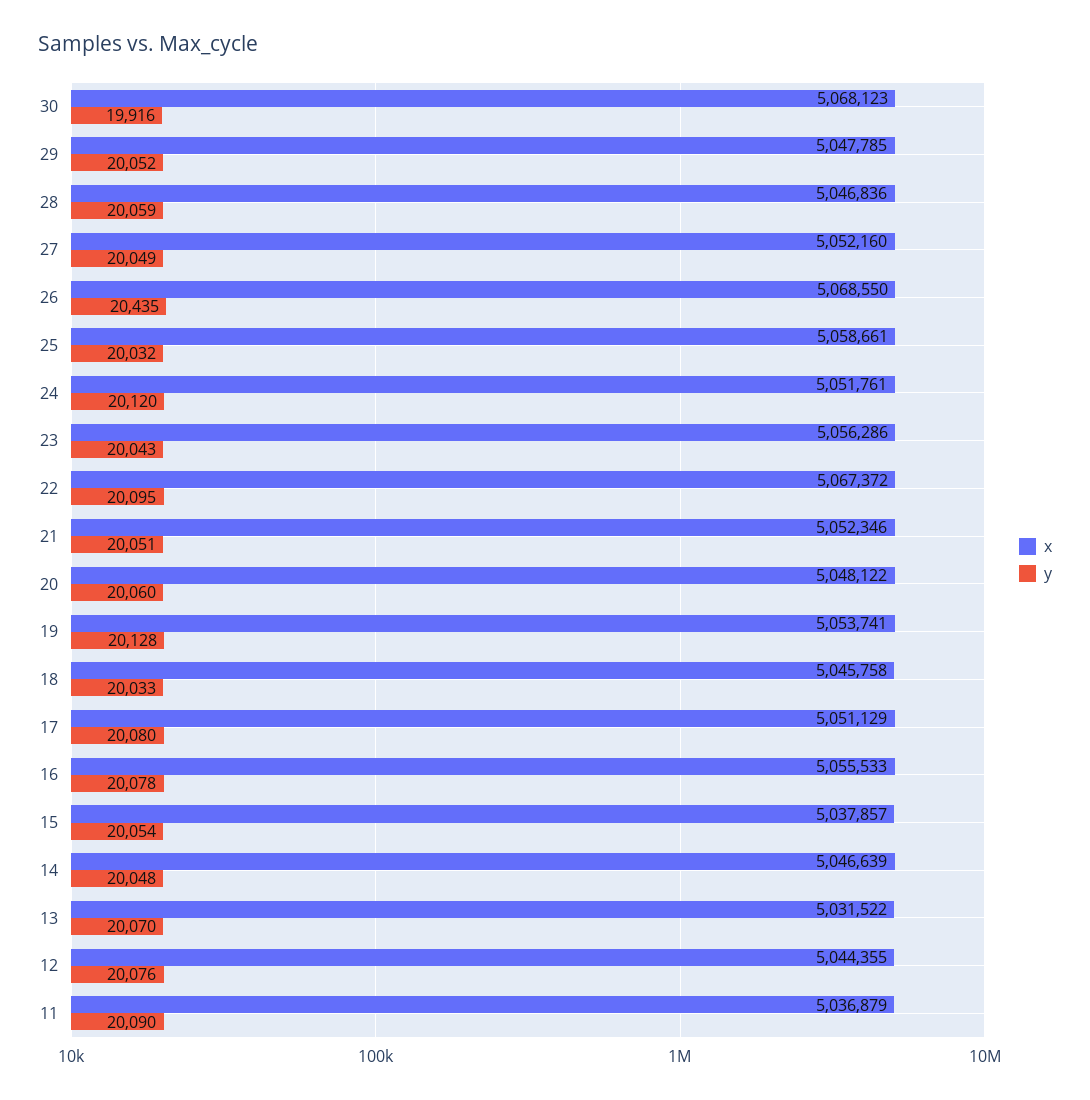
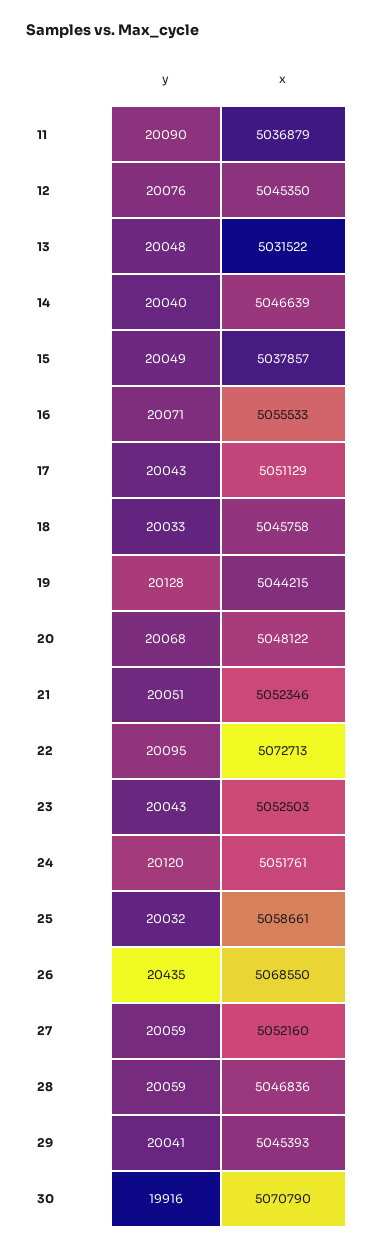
x, 30: 5068123 -> 5070790
x, 29: 5047785 -> 5045393
y, 29: 20052 -> 20041
y, 27: 20049 -> 20059
x, 23: 5056286 -> 5052503
x, 22: 5067372 -> 5072713
y, 20: 20060 -> 20068
x, 19: 5053741 -> 5044215
y, 17: 20080 -> 20043
y, 16: 20078 -> 20071
y, 15: 20054 -> 20049
y, 14: 20048 -> 20040
y, 13: 20070 -> 20048
x, 12: 5044355 -> 5045350

